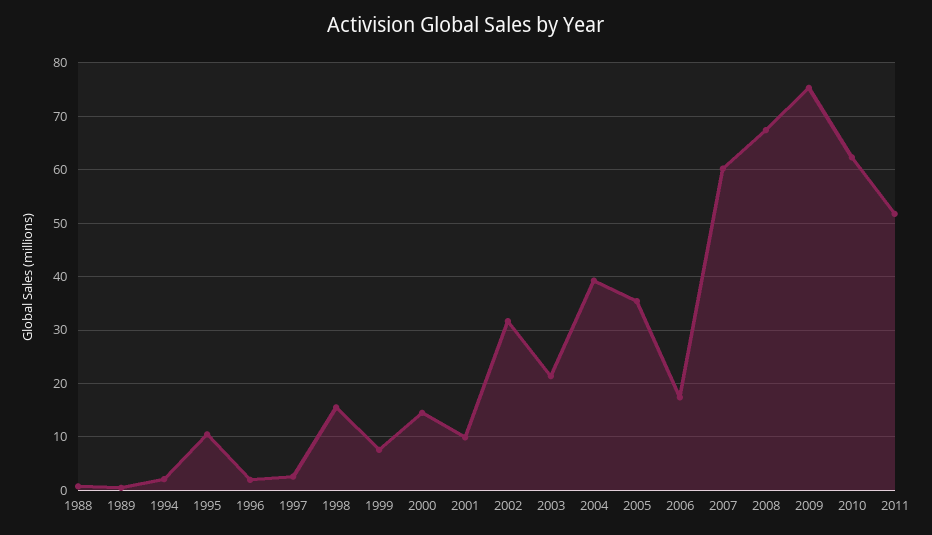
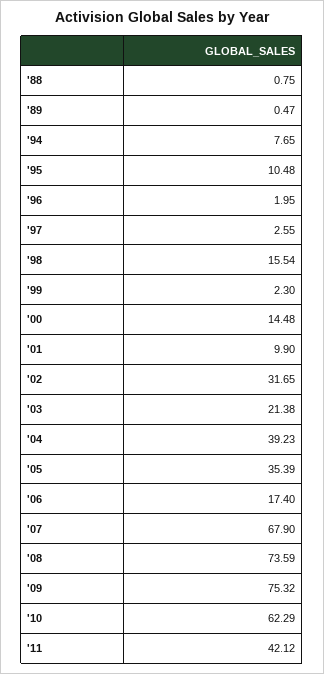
1994: 2 -> 7.65
1999: 8 -> 2.3
2007: 60 -> 67.9
2008: 68 -> 73.59
2011: 52 -> 42.12

